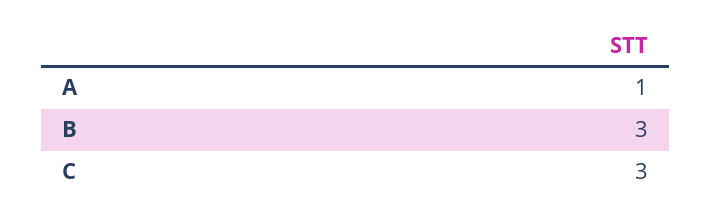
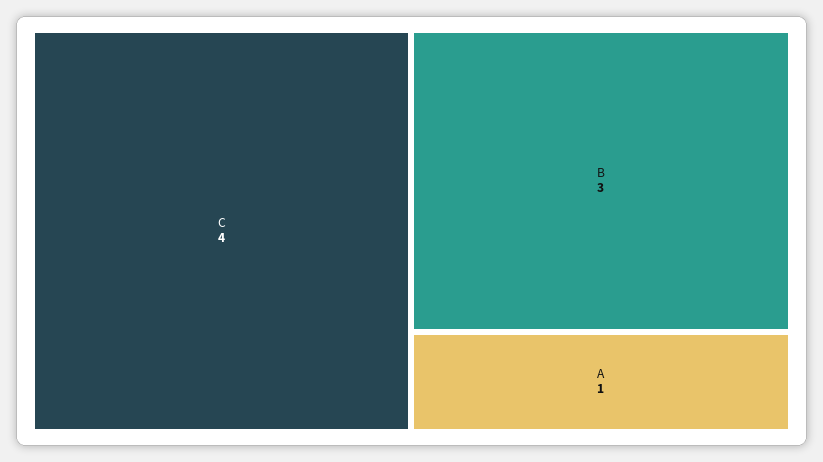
C: 3 -> 4

